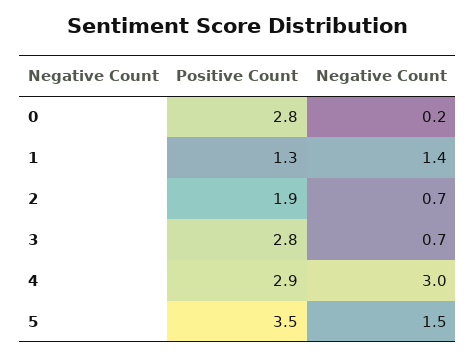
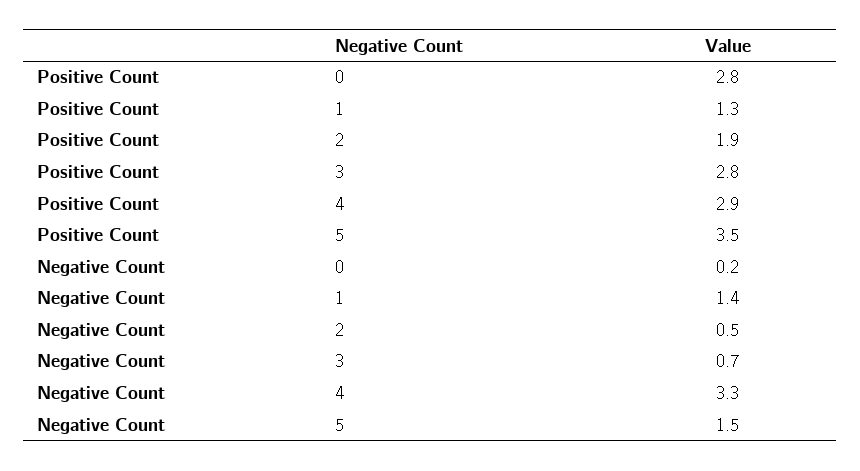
Negative Count, 2: 0.7 -> 0.5
Negative Count, 4: 3 -> 3.3

